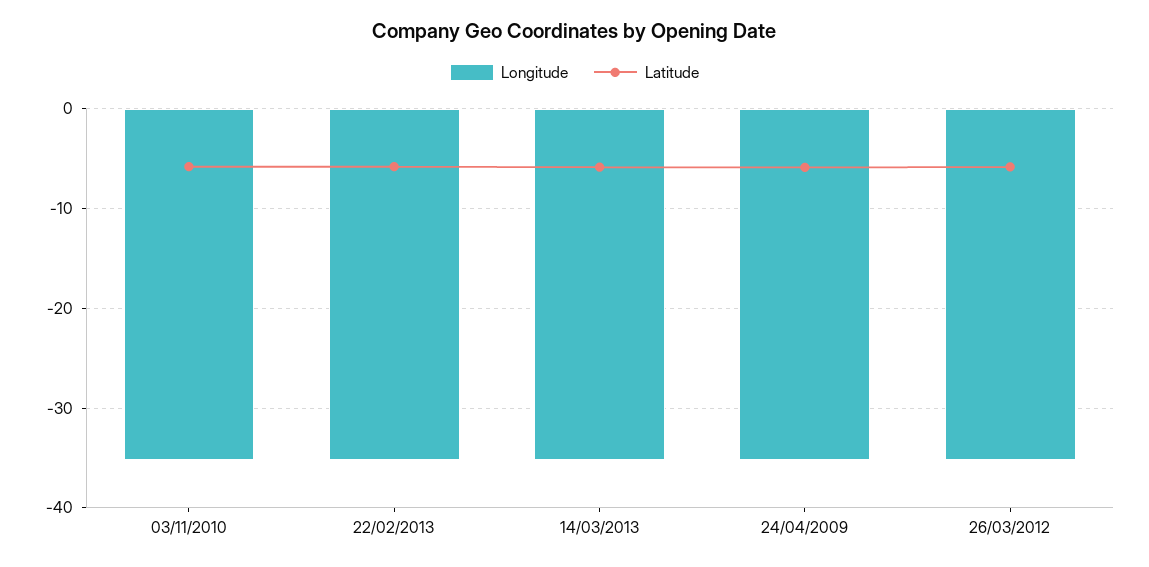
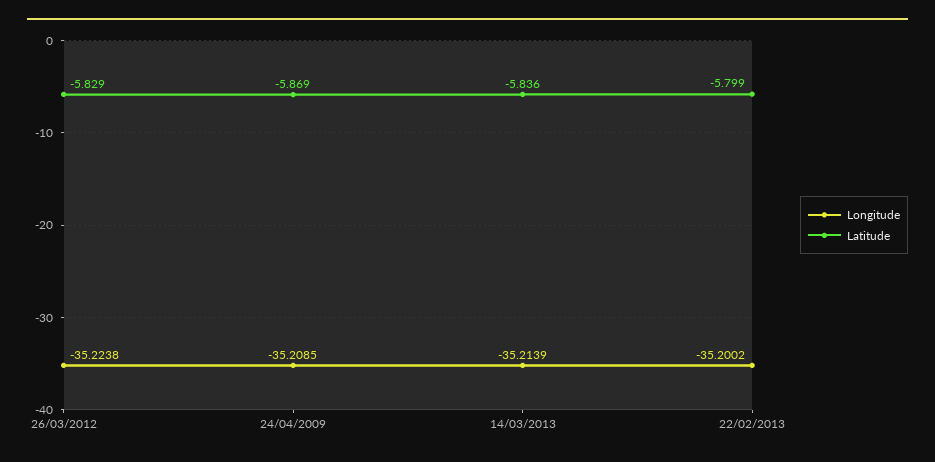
Longitude, 03/11/2010: -35 -> none
Latitude, 03/11/2010: -6 -> none

